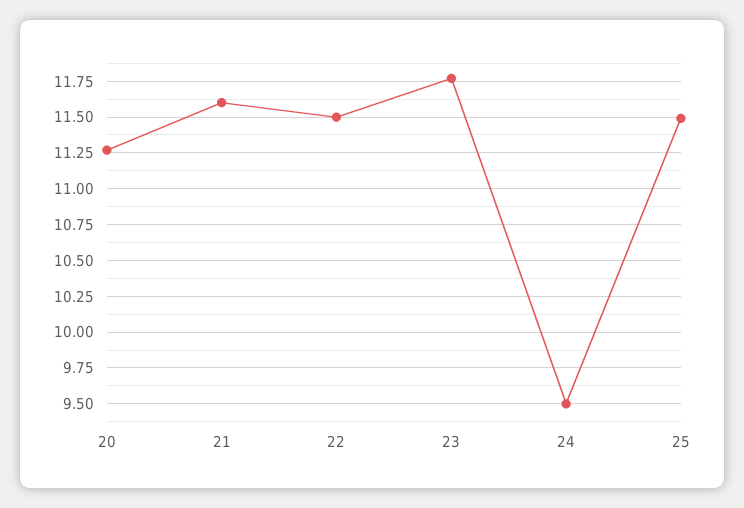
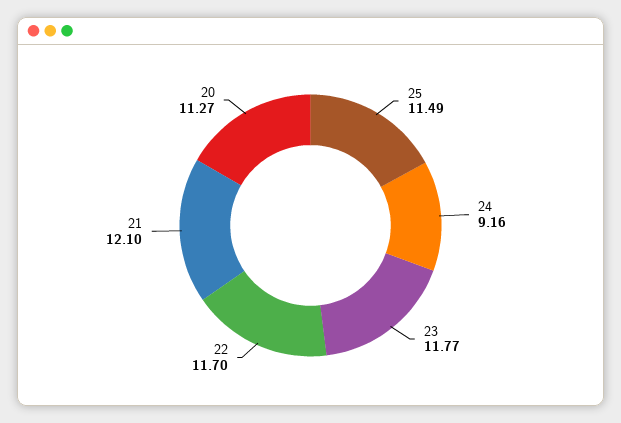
21: 11.6 -> 12.1
22: 11.5 -> 11.7
24: 9.5 -> 9.16

